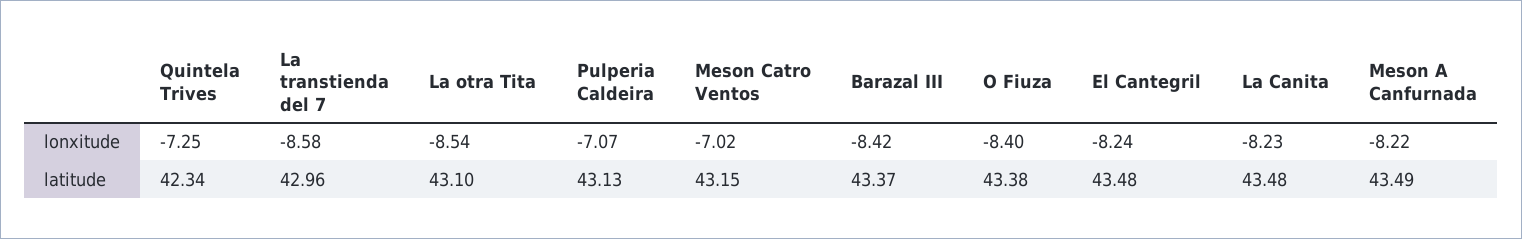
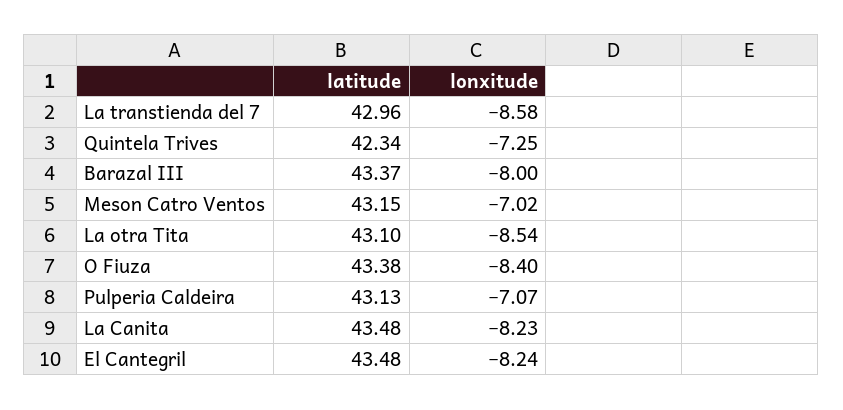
Barazal III, lonxitude: -8.42 -> -8
Meson A Canfurnada, lonxitude: -8.22 -> none
Meson A Canfurnada, latitude: 43.49 -> none

